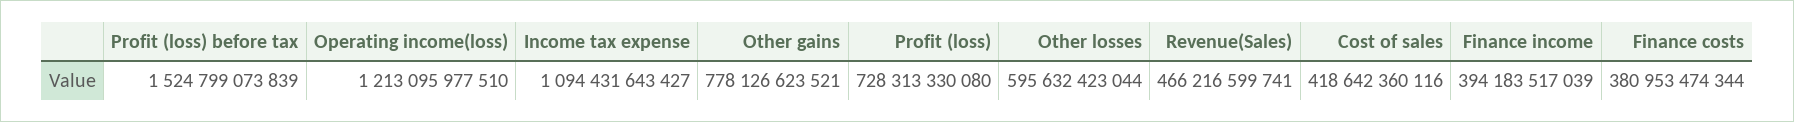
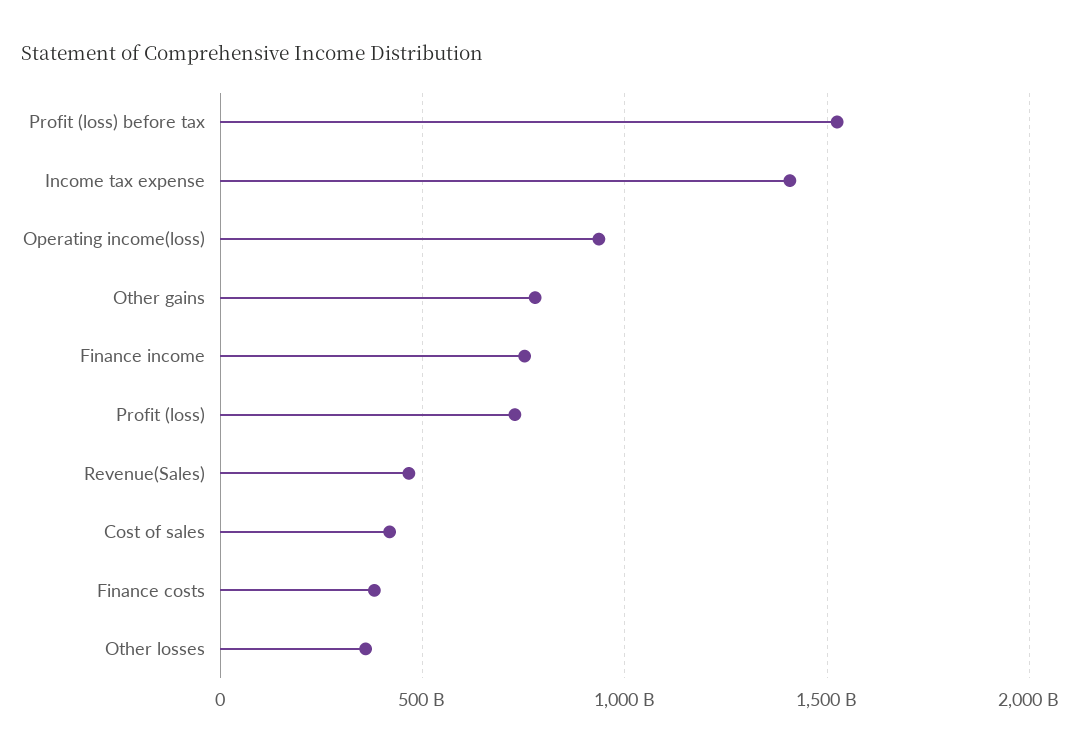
Operating income(loss): 1213095977510 -> 950000000000
Income tax expense: 1094431643427 -> 1400000000000
Other losses: 595632423044 -> 350000000000
Finance income: 394183517039 -> 750000000000

